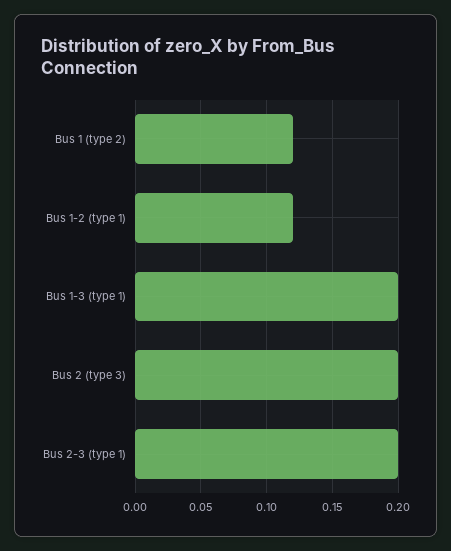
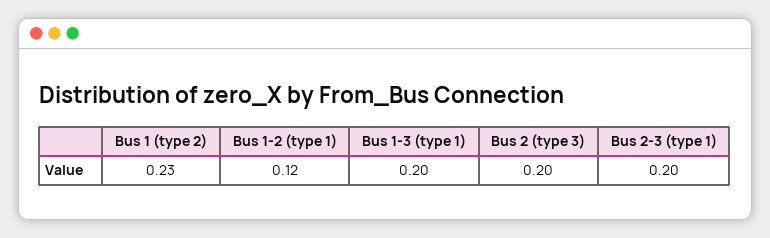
Bus 1 (type 2): 0.12 -> 0.23

